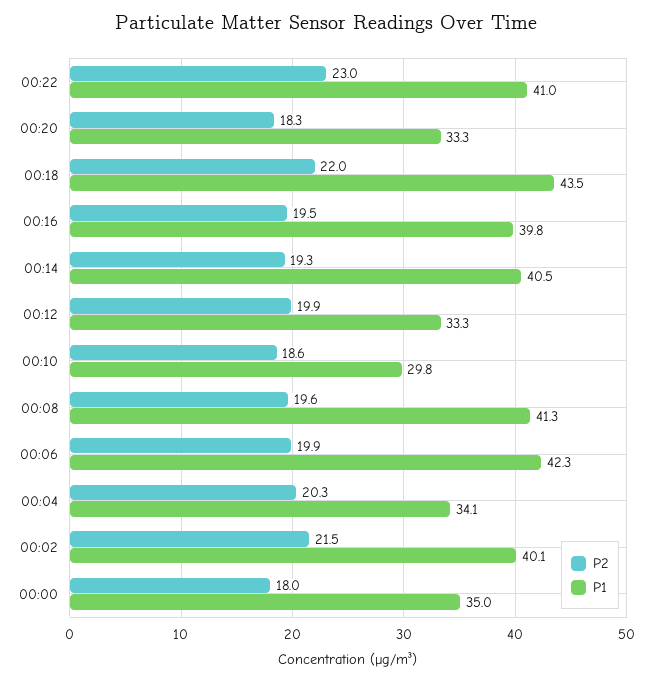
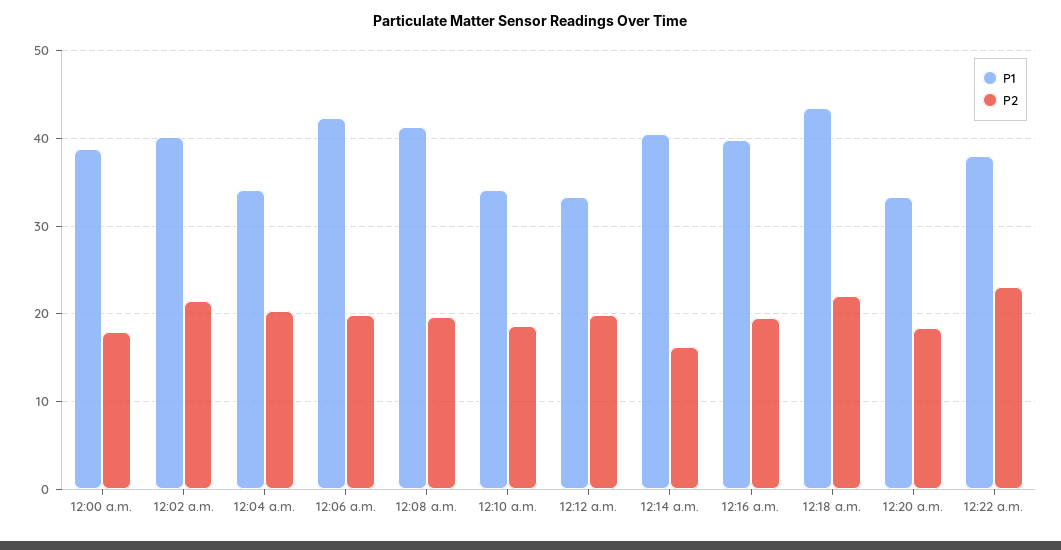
P1, 00:22: 41 -> 38
P2, 00:14: 19.3 -> 16
P1, 00:10: 29.8 -> 34
P1, 00:00: 35 -> 39

